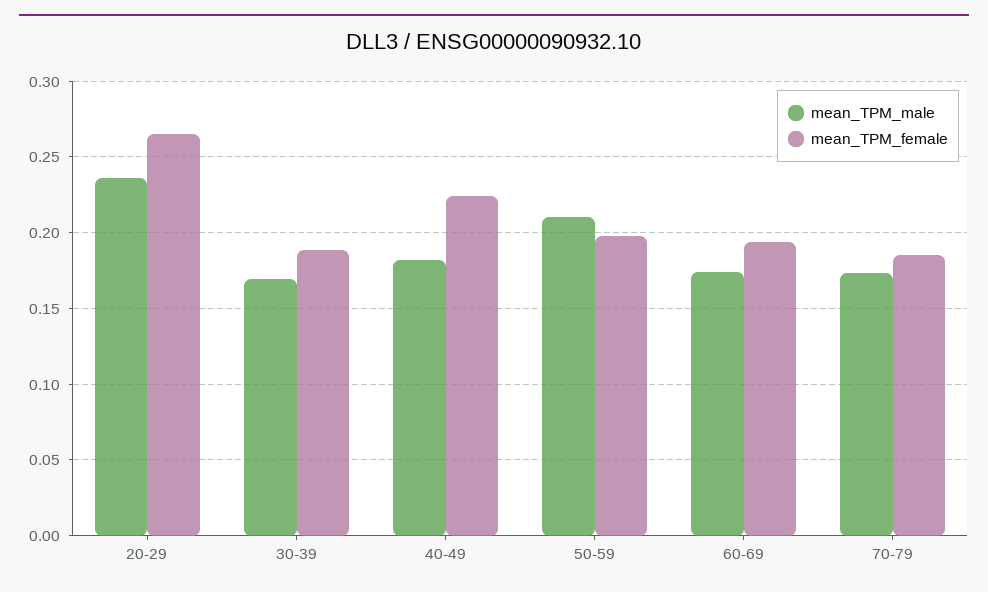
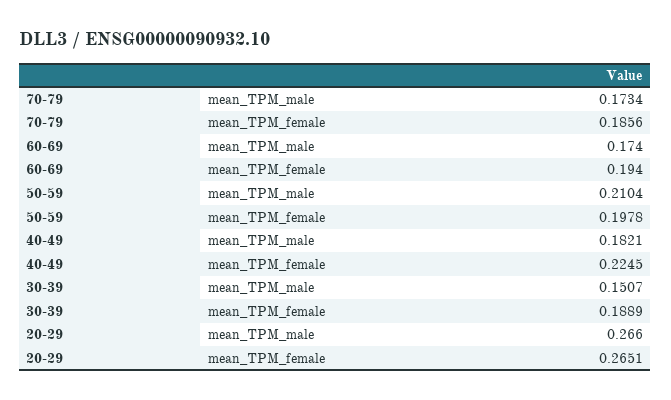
mean_TPM_male, 20-29: 0.235 -> 0.266
mean_TPM_male, 30-39: 0.17 -> 0.1507

